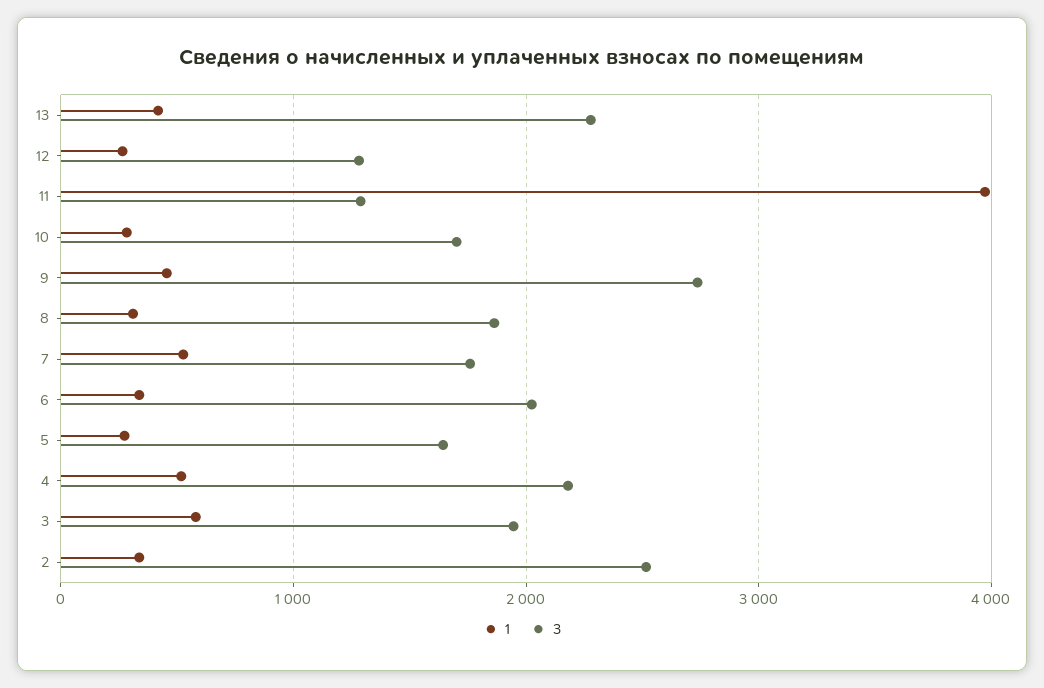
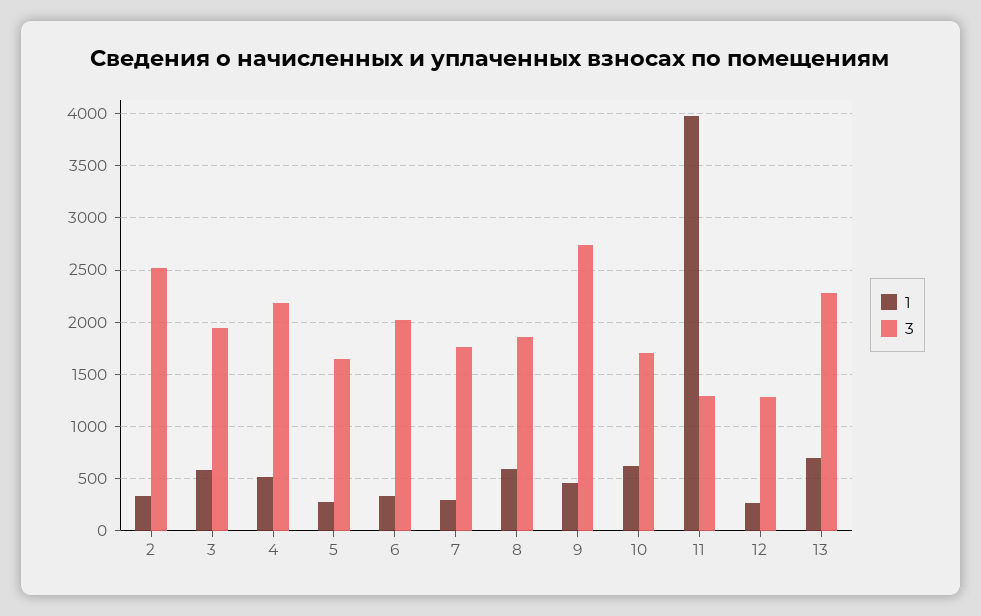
1, 13: 400 -> 700
1, 10: 300 -> 600
1, 8: 300 -> 600
1, 7: 500 -> 300

